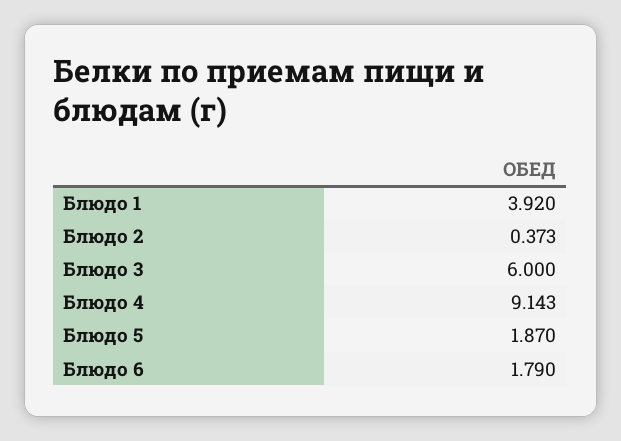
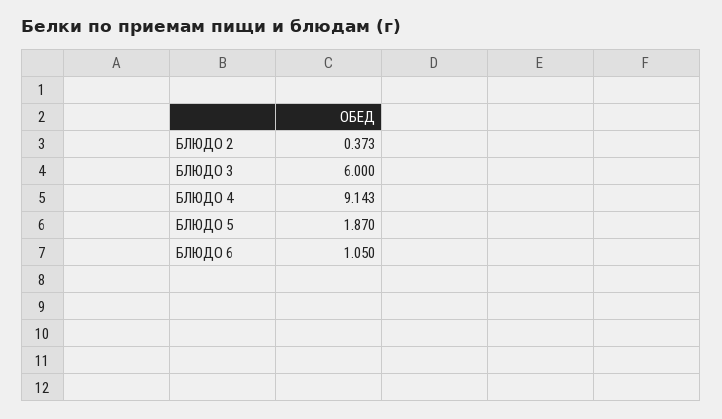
Блюдо 1: 3.92 -> none
Блюдо 6: 1.79 -> 1.05

